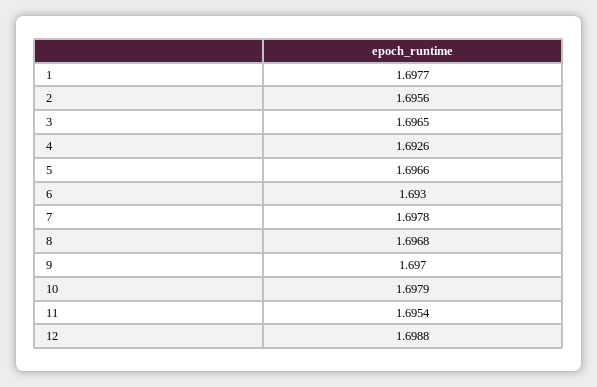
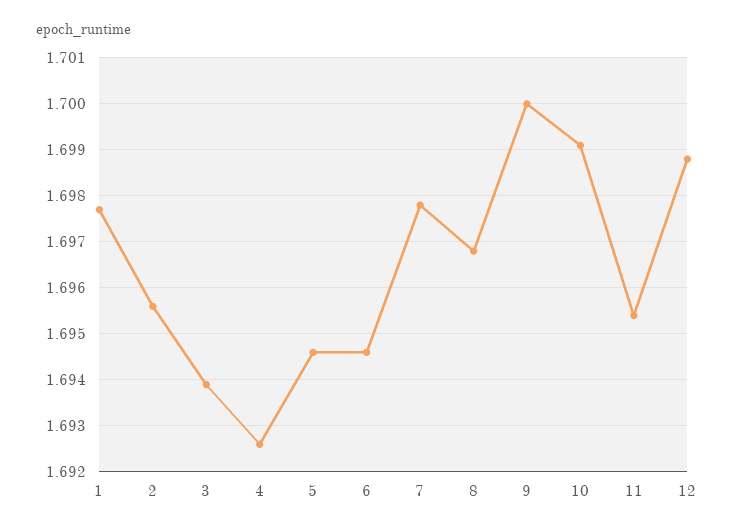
3: 1.6965 -> 1.694
5: 1.6966 -> 1.6945
6: 1.693 -> 1.6945
9: 1.697 -> 1.7
10: 1.6979 -> 1.699

